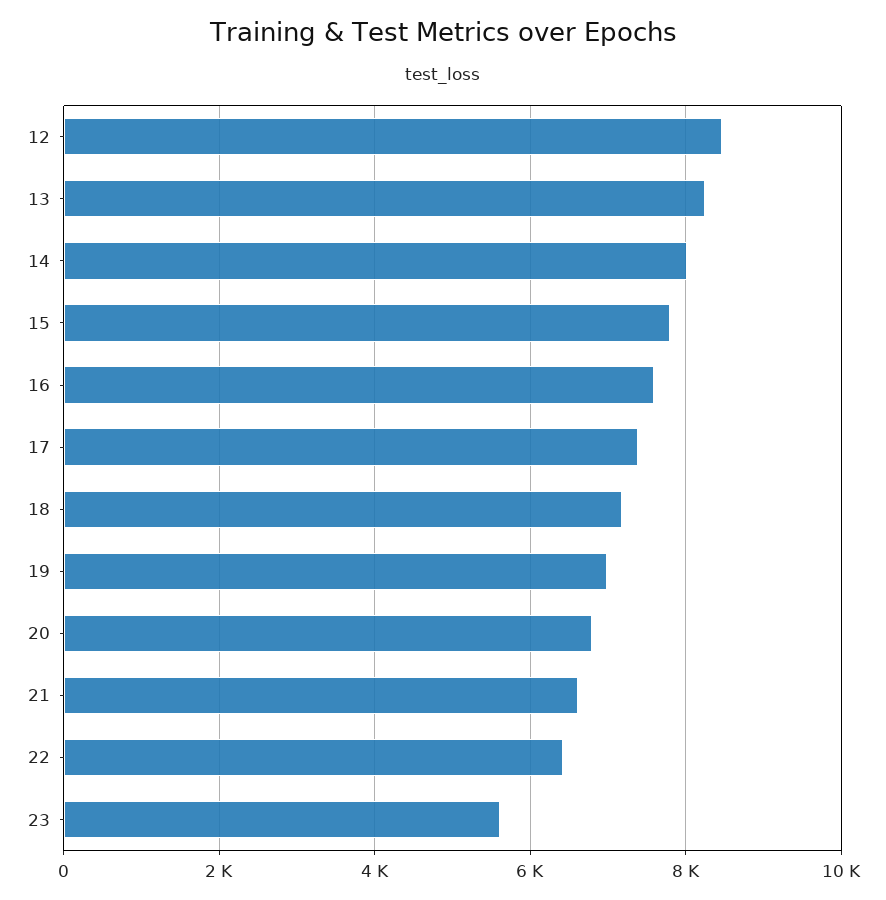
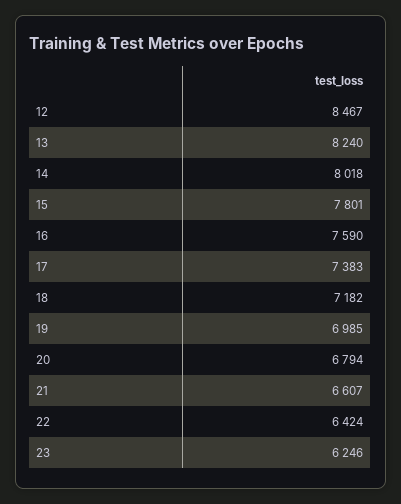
23: 5600 -> 6246

